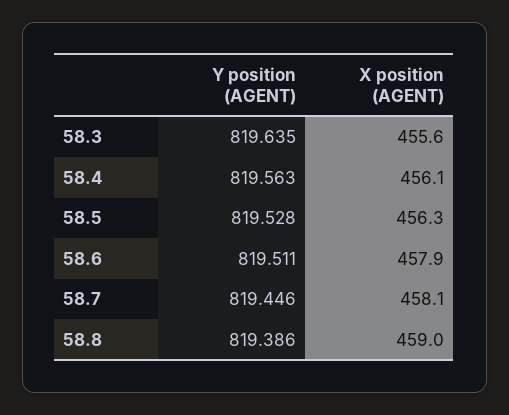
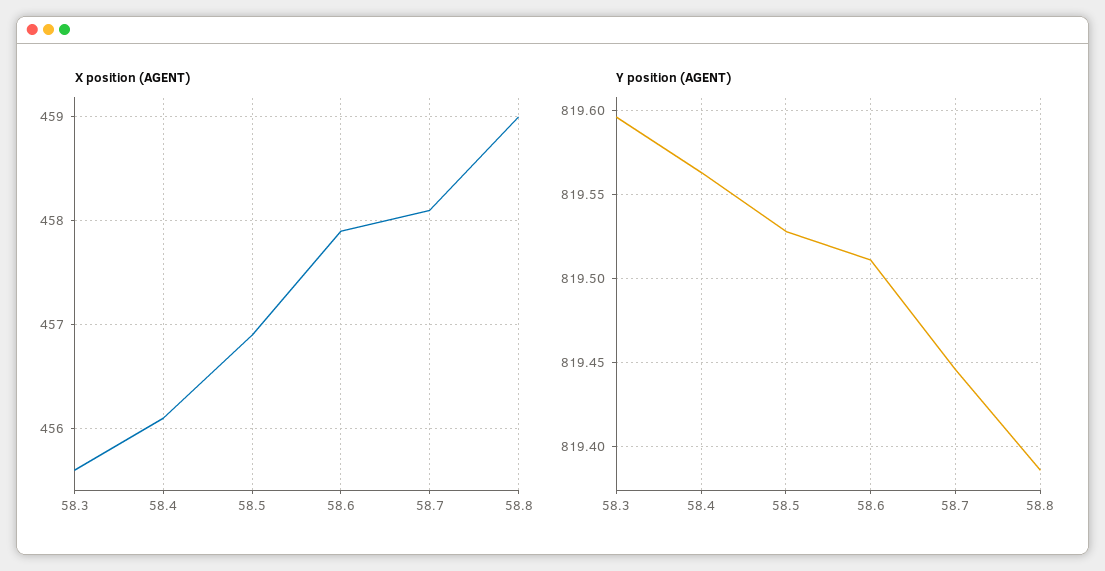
Y position (AGENT), 58.3: 819.635 -> 819.595
X position (AGENT), 58.5: 456.3 -> 456.9

